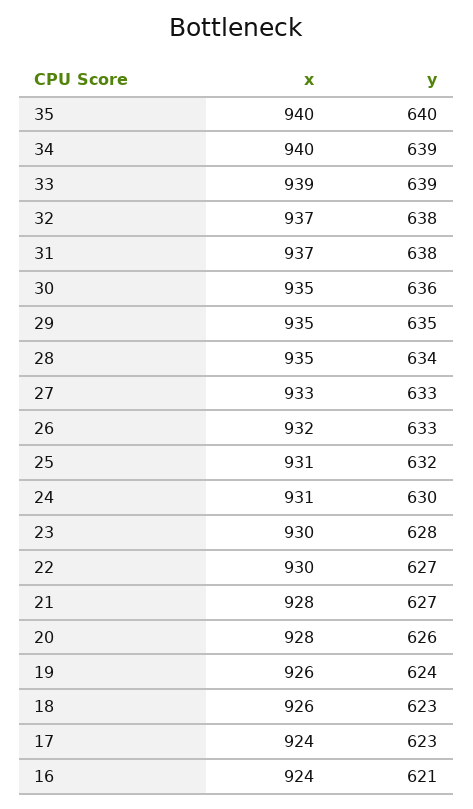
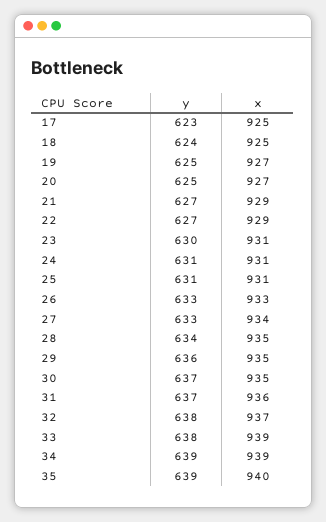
y, 35: 640 -> 639
x, 34: 940 -> 939
y, 33: 639 -> 638
x, 31: 937 -> 936
y, 31: 638 -> 637
y, 30: 636 -> 637
y, 29: 635 -> 636
x, 27: 933 -> 934
x, 26: 932 -> 933
y, 25: 632 -> 631
y, 24: 630 -> 631
x, 23: 930 -> 931
y, 23: 628 -> 630
x, 22: 930 -> 929
x, 21: 928 -> 929
x, 20: 928 -> 927
y, 20: 626 -> 625
x, 19: 926 -> 927
y, 19: 624 -> 625
x, 18: 926 -> 925
y, 18: 623 -> 624
x, 17: 924 -> 925
x, 16: 924 -> none
y, 16: 621 -> none

